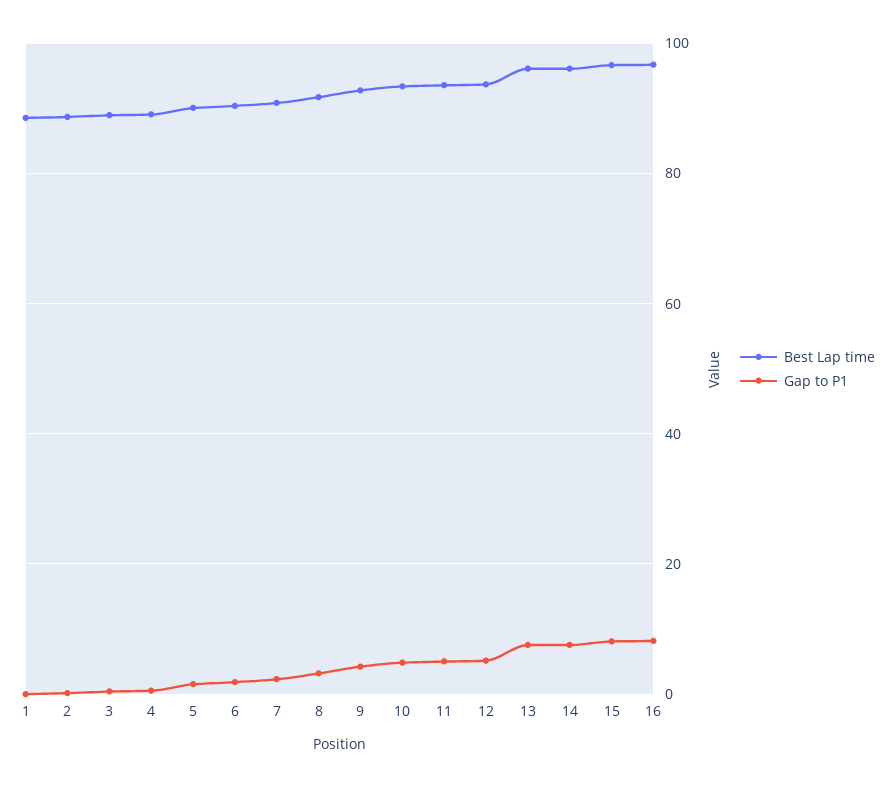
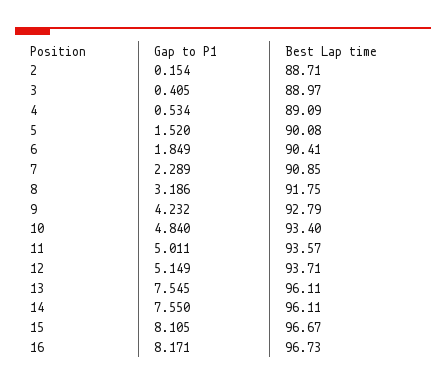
Best Lap time, 1: 88 -> none
Gap to P1, 1: 0 -> none

